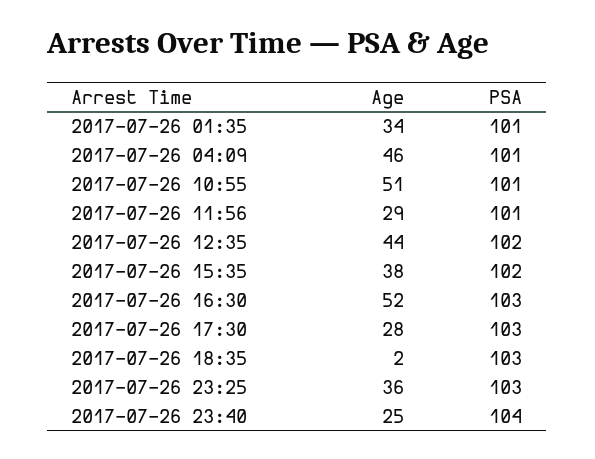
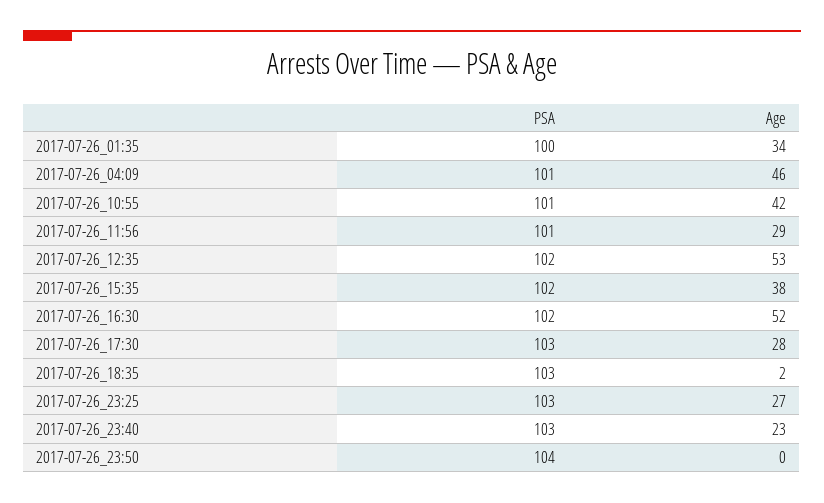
PSA, 2017-07-26 01:35: 101 -> 100
Age, 2017-07-26 10:55: 51 -> 42
Age, 2017-07-26 12:35: 44 -> 53
PSA, 2017-07-26 16:30: 103 -> 102
Age, 2017-07-26 23:25: 36 -> 27
Age, 2017-07-26 23:40: 25 -> 23
PSA, 2017-07-26 23:40: 104 -> 103
PSA, 2017-07-26_23:50: none -> 104
Age, 2017-07-26_23:50: none -> 0

